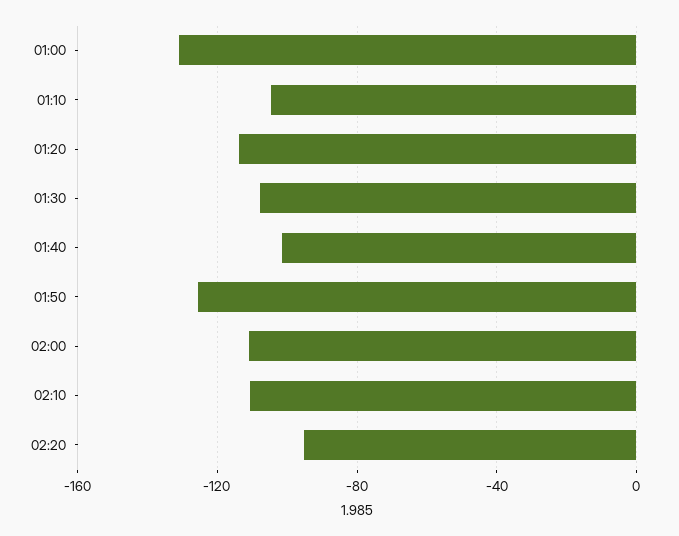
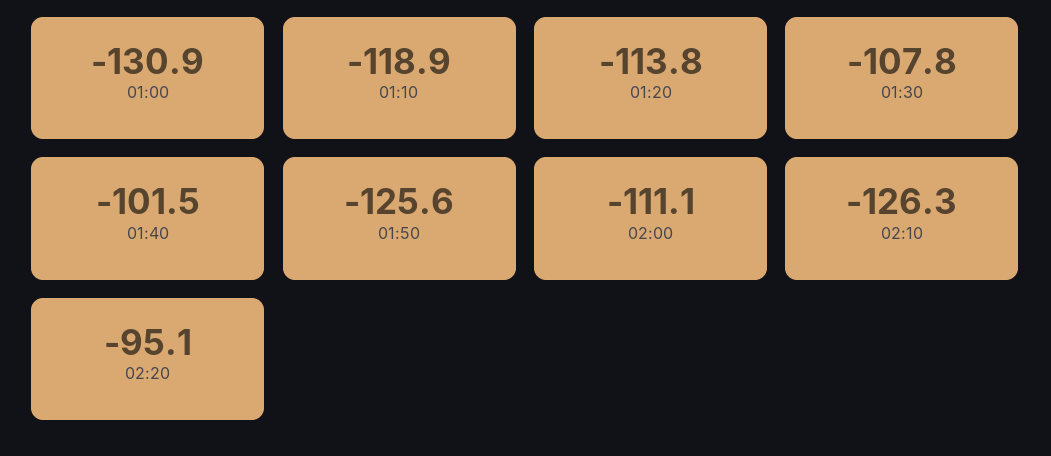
01:10: -105 -> -118.9
02:10: -110 -> -126.3

